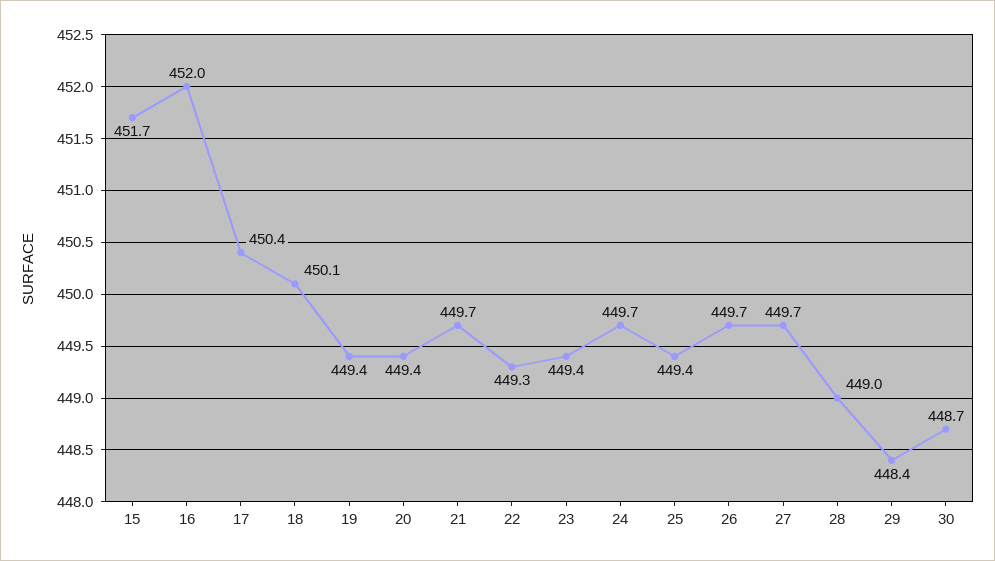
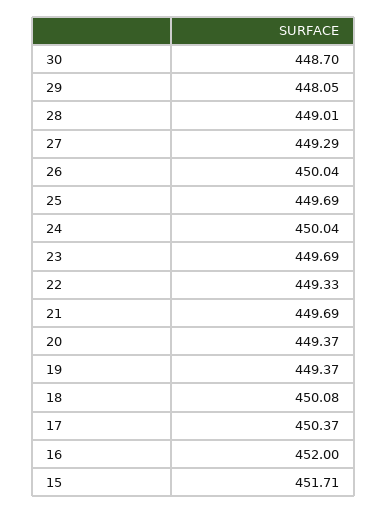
23: 449.4 -> 449.69
24: 449.7 -> 450.04
25: 449.4 -> 449.69
26: 449.7 -> 450.04
27: 449.7 -> 449.29
29: 448.4 -> 448.05

